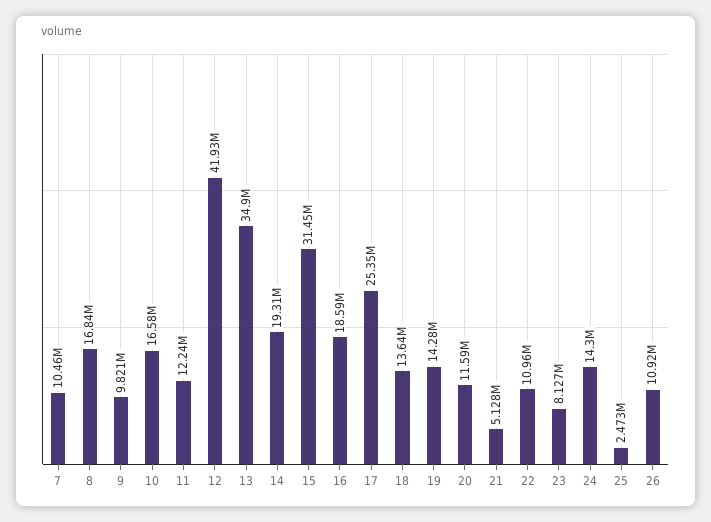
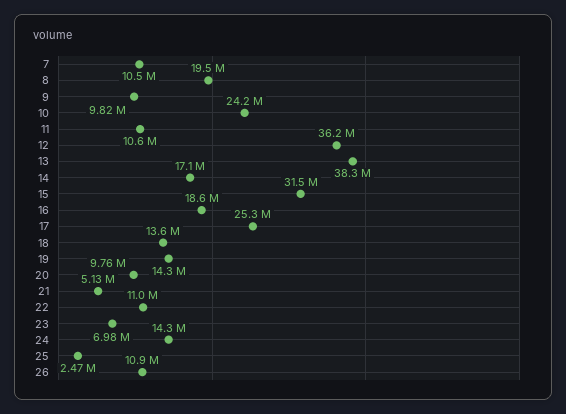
8: 16840000 -> 19500000
10: 16580000 -> 24200000
11: 12240000 -> 10600000
12: 41930000 -> 36200000
13: 34900000 -> 38300000
14: 19310000 -> 17100000
20: 11590000 -> 9760000
23: 8127000 -> 6980000

